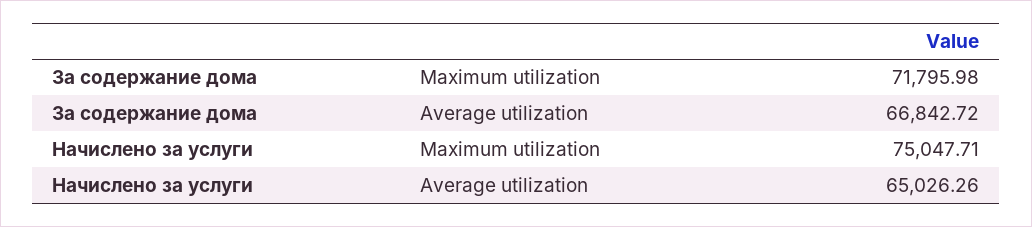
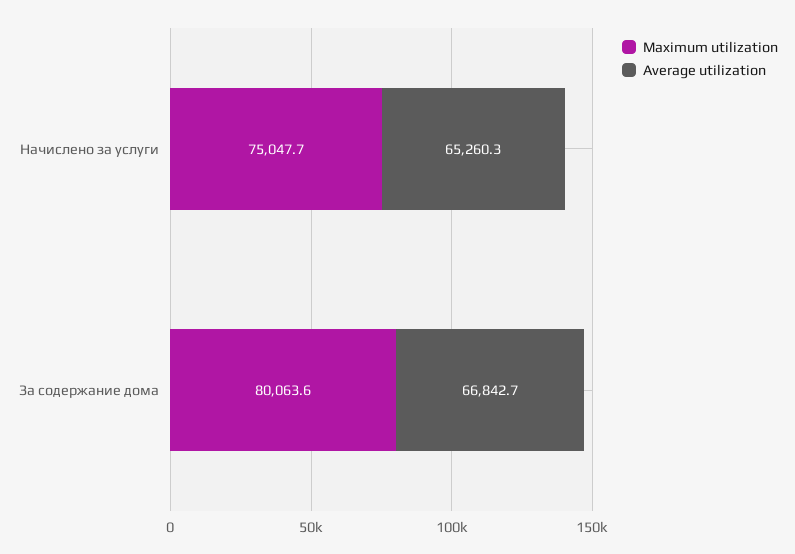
Maximum utilization, За содержание дома: 71795.98 -> 80063.6
Average utilization, Начислено за услуги: 65026.26 -> 65260.3

